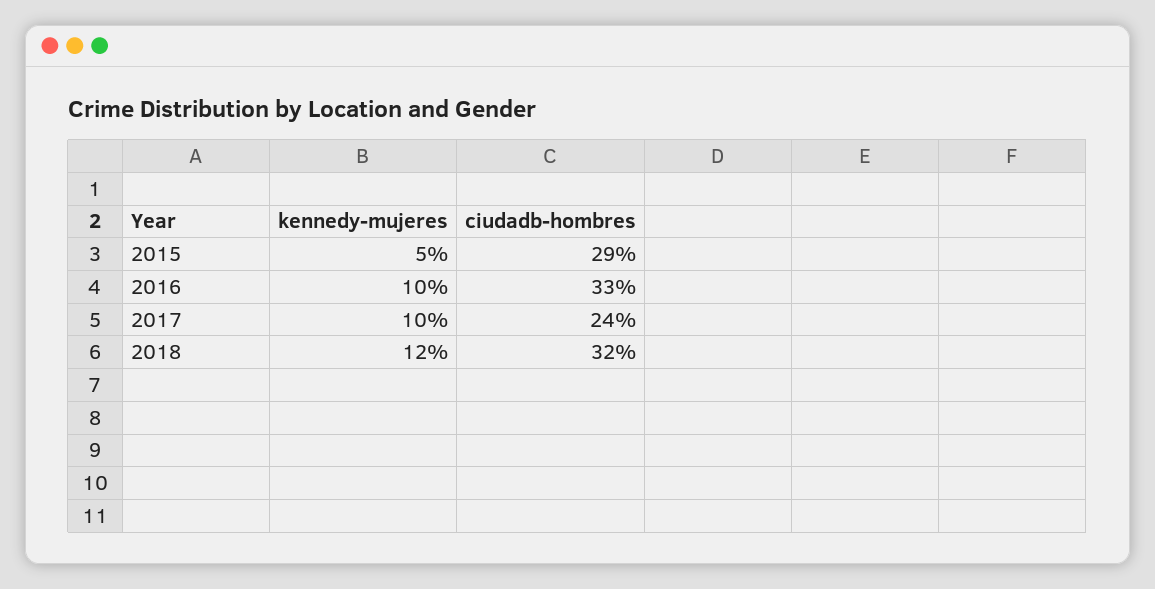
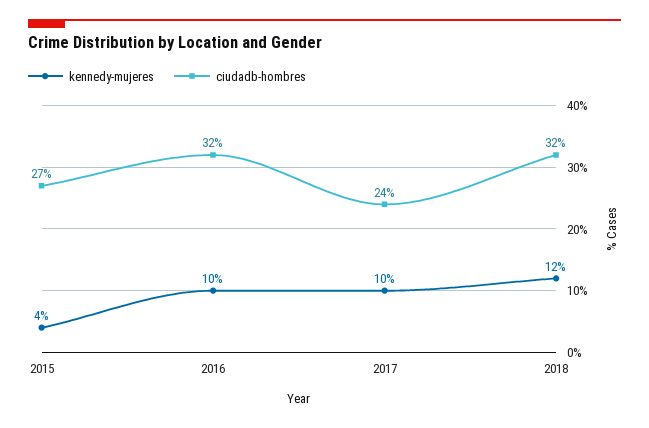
kennedy-mujeres, 2015: 5 -> 4
ciudadb-hombres, 2015: 29 -> 27
ciudadb-hombres, 2016: 33 -> 32

